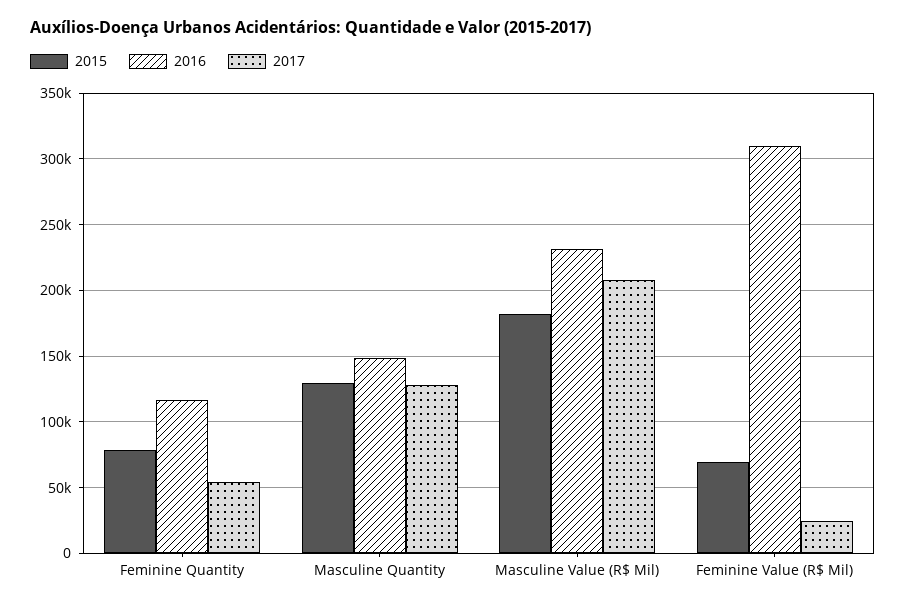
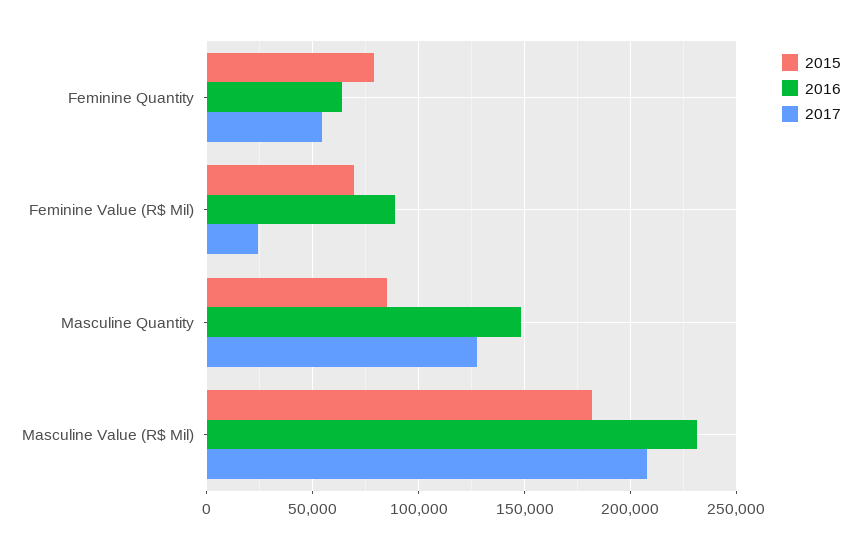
2016, Feminine Quantity: 115000 -> 65000
2015, Masculine Quantity: 130000 -> 85000
2016, Feminine Value (R$ Mil): 310000 -> 90000

